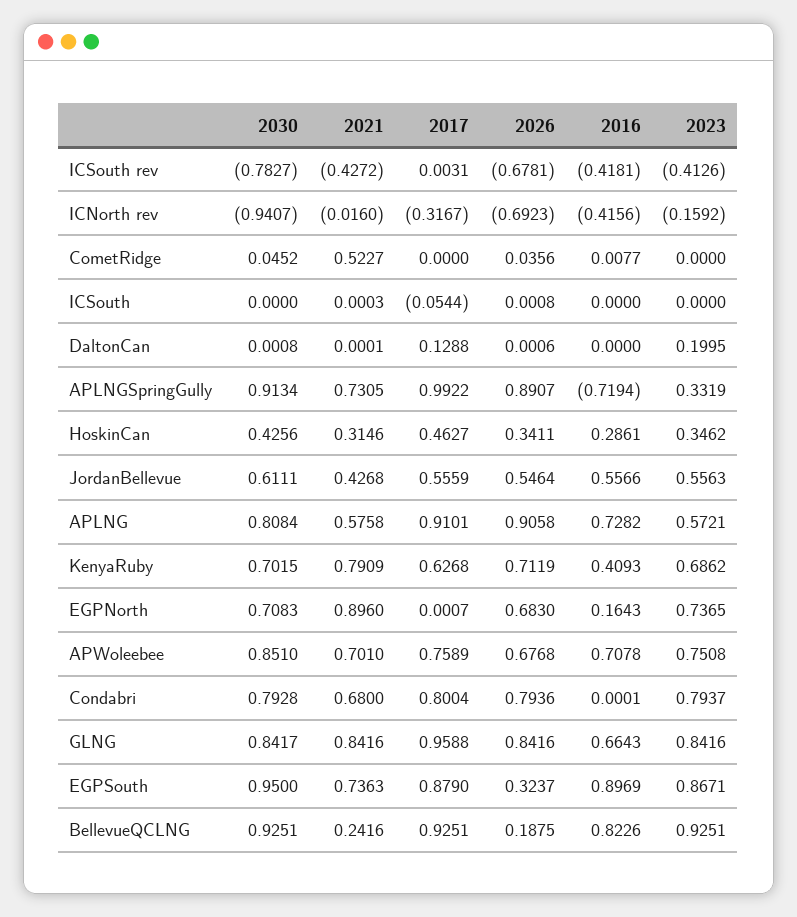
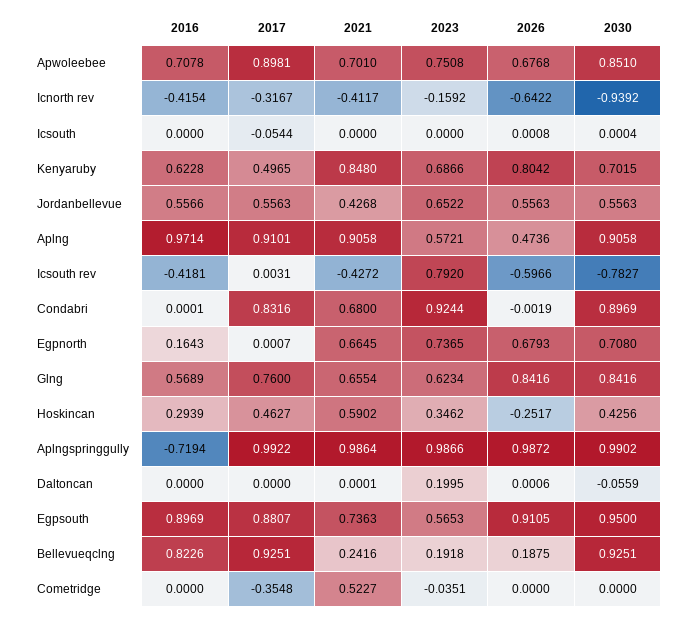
2026, ICSouth rev: -0.6781 -> -0.5966
2023, ICSouth rev: -0.4126 -> 0.792
2030, ICNorth rev: -0.9407 -> -0.9392
2021, ICNorth rev: -0.016 -> -0.4117
2026, ICNorth rev: -0.6923 -> -0.6422
2016, ICNorth rev: -0.4156 -> -0.4154
2030, CometRidge: 0.0452 -> 0
2017, CometRidge: 0 -> -0.3548
2026, CometRidge: 0.0356 -> 0
2016, CometRidge: 0.0077 -> 0
2023, CometRidge: 0 -> -0.0351
2030, ICSouth: 0 -> 0.0004
2021, ICSouth: 0.0003 -> 0
2030, DaltonCan: 0.0008 -> -0.0559
2017, DaltonCan: 0.1288 -> 0
2030, APLNGSpringGully: 0.9134 -> 0.9902
2021, APLNGSpringGully: 0.7305 -> 0.9864
2026, APLNGSpringGully: 0.8907 -> 0.9872
2023, APLNGSpringGully: 0.3319 -> 0.9866
2021, HoskinCan: 0.3146 -> 0.5902
2026, HoskinCan: 0.3411 -> -0.2517
2016, HoskinCan: 0.2861 -> 0.2939
2030, JordanBellevue: 0.6111 -> 0.5563
2017, JordanBellevue: 0.5559 -> 0.5563
2026, JordanBellevue: 0.5464 -> 0.5563
2023, JordanBellevue: 0.5563 -> 0.6522
2030, APLNG: 0.8084 -> 0.9058
2021, APLNG: 0.5758 -> 0.9058
2026, APLNG: 0.9058 -> 0.4736
2016, APLNG: 0.7282 -> 0.9714
2021, KenyaRuby: 0.7909 -> 0.848
2017, KenyaRuby: 0.6268 -> 0.4965
2026, KenyaRuby: 0.7119 -> 0.8042
2016, KenyaRuby: 0.4093 -> 0.6228
2023, KenyaRuby: 0.6862 -> 0.6866
2030, EGPNorth: 0.7083 -> 0.708
2021, EGPNorth: 0.896 -> 0.6645
2026, EGPNorth: 0.683 -> 0.6793
2017, APWoleebee: 0.7589 -> 0.8981
2030, Condabri: 0.7928 -> 0.8969
2017, Condabri: 0.8004 -> 0.8316
2026, Condabri: 0.7936 -> -0.0019
2023, Condabri: 0.7937 -> 0.9244
2030, GLNG: 0.8417 -> 0.8416
2021, GLNG: 0.8416 -> 0.6554
2017, GLNG: 0.9588 -> 0.76
2016, GLNG: 0.6643 -> 0.5689
2023, GLNG: 0.8416 -> 0.6234
2017, EGPSouth: 0.879 -> 0.8807
2026, EGPSouth: 0.3237 -> 0.9105
2023, EGPSouth: 0.8671 -> 0.5653
2023, BellevueQCLNG: 0.9251 -> 0.1918

